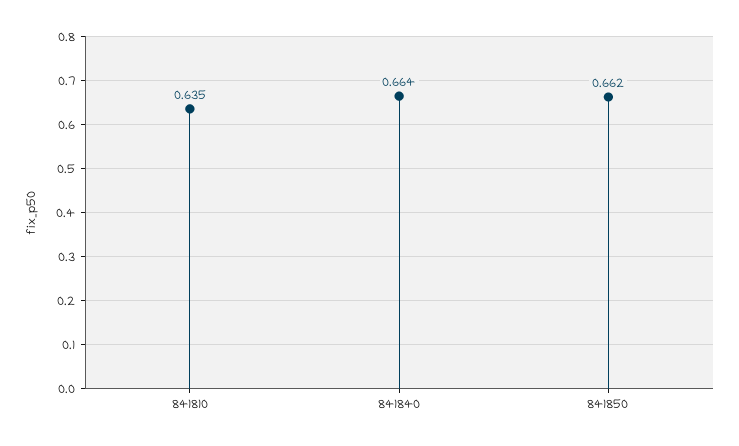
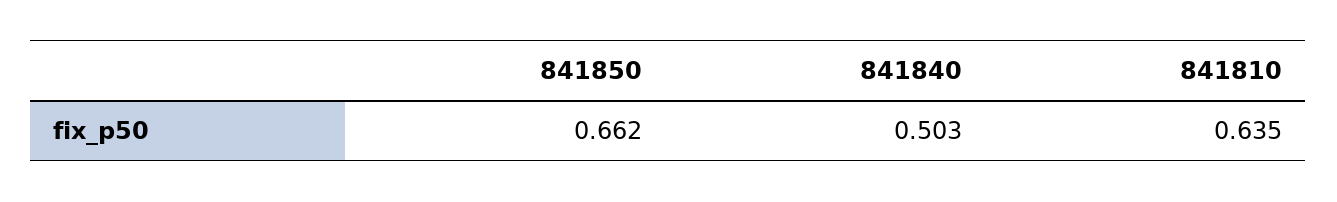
841840: 0.664 -> 0.503

